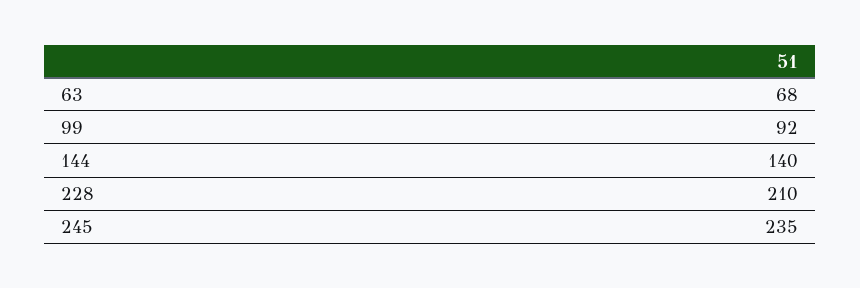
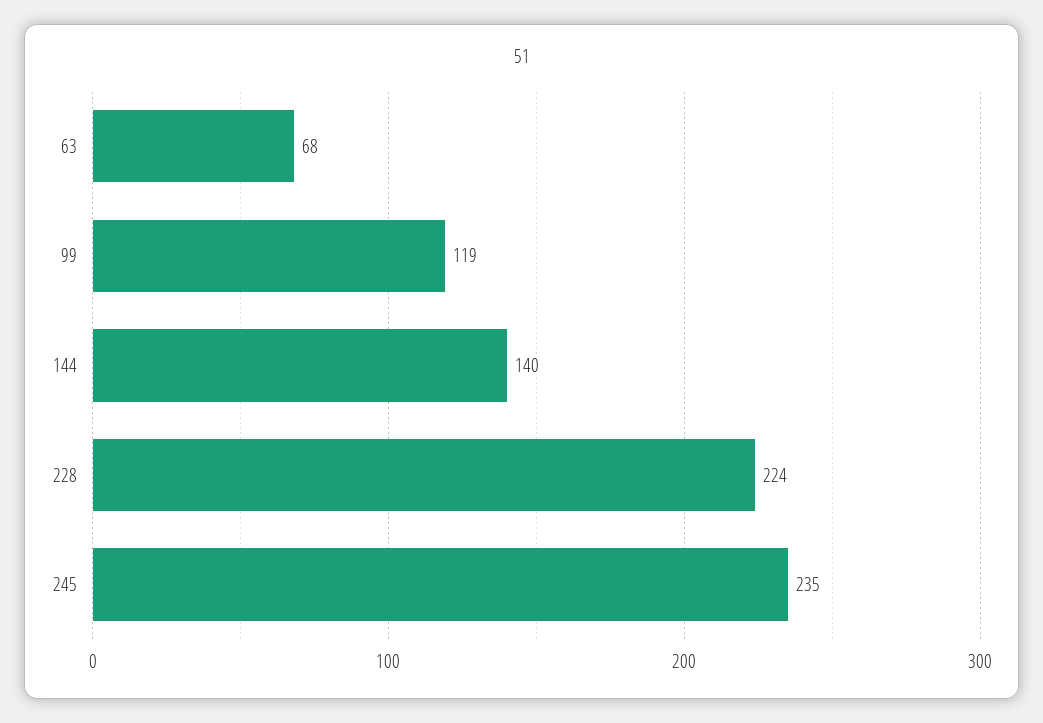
99: 92 -> 119
228: 210 -> 224

